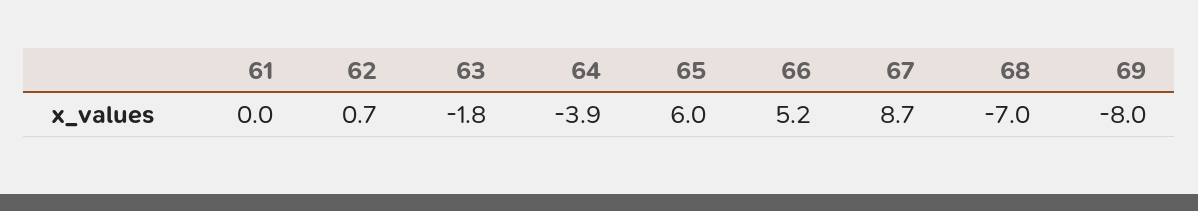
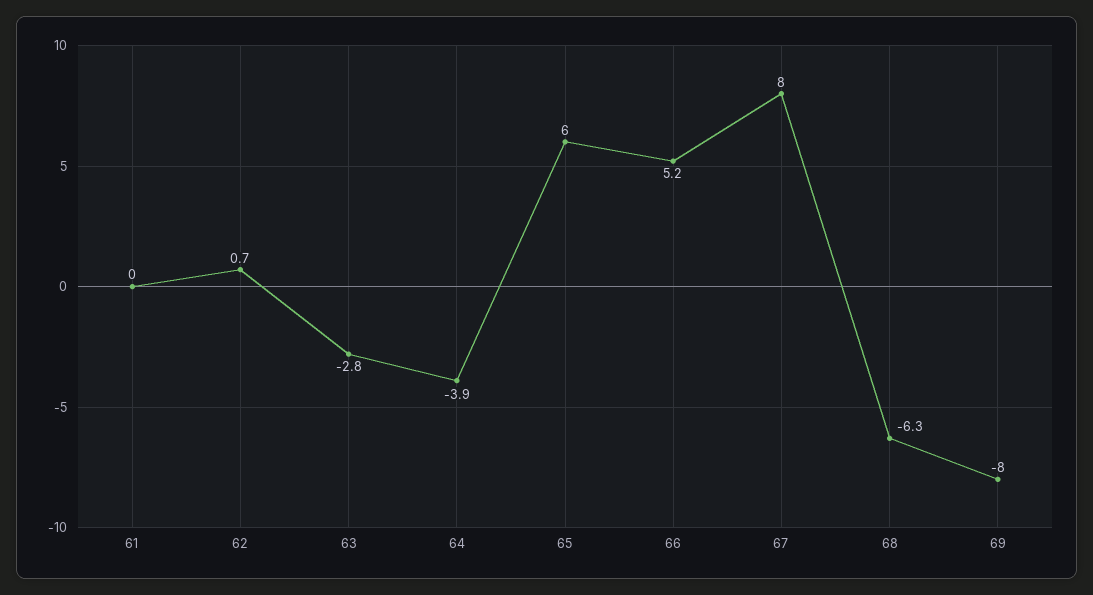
63: -1.8 -> -2.8
67: 8.7 -> 8
68: -7 -> -6.3

